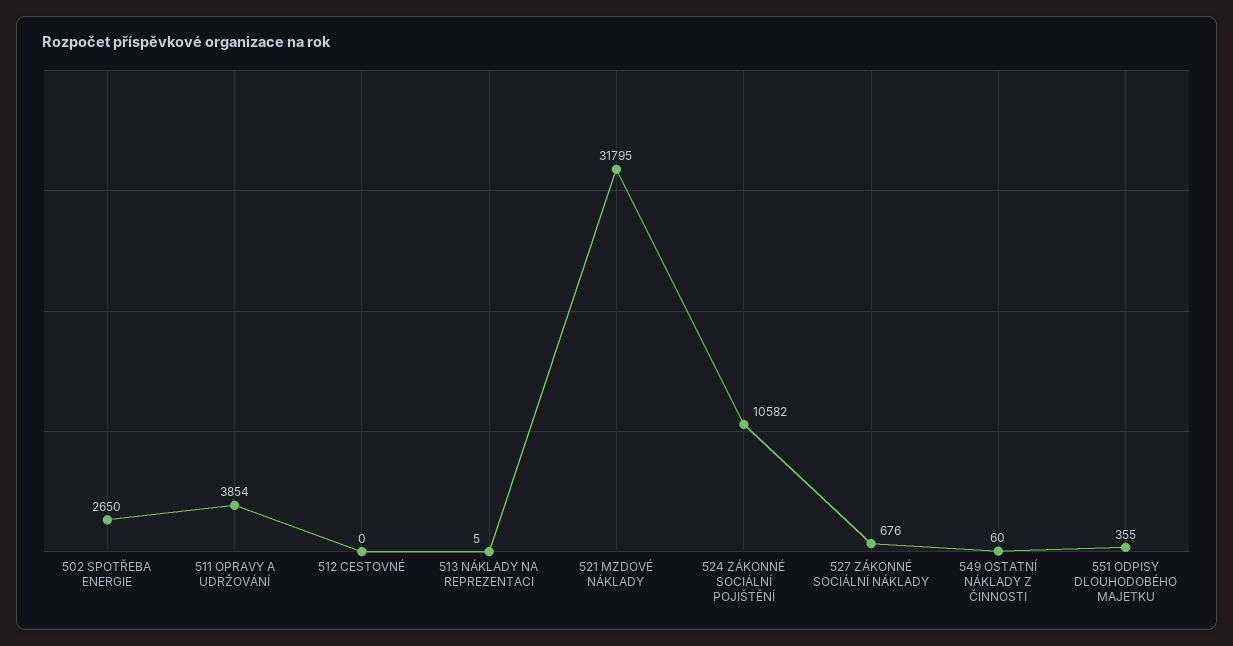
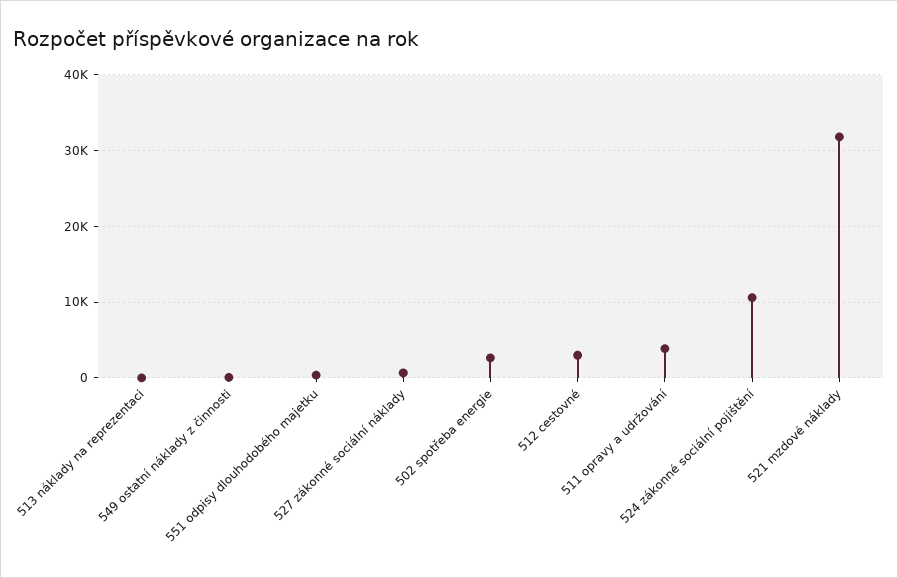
512 CESTOVNÉ: 0 -> 3000

